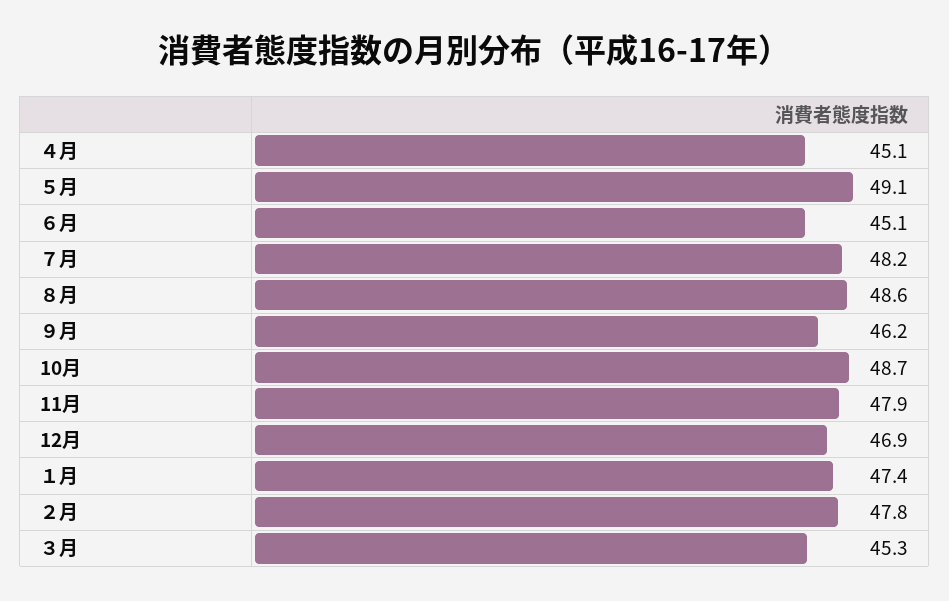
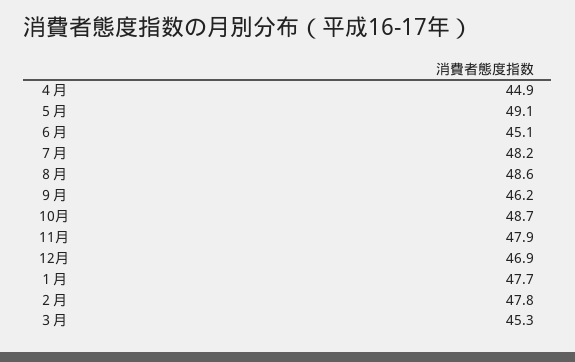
４月: 45.1 -> 44.9
１月: 47.4 -> 47.7

